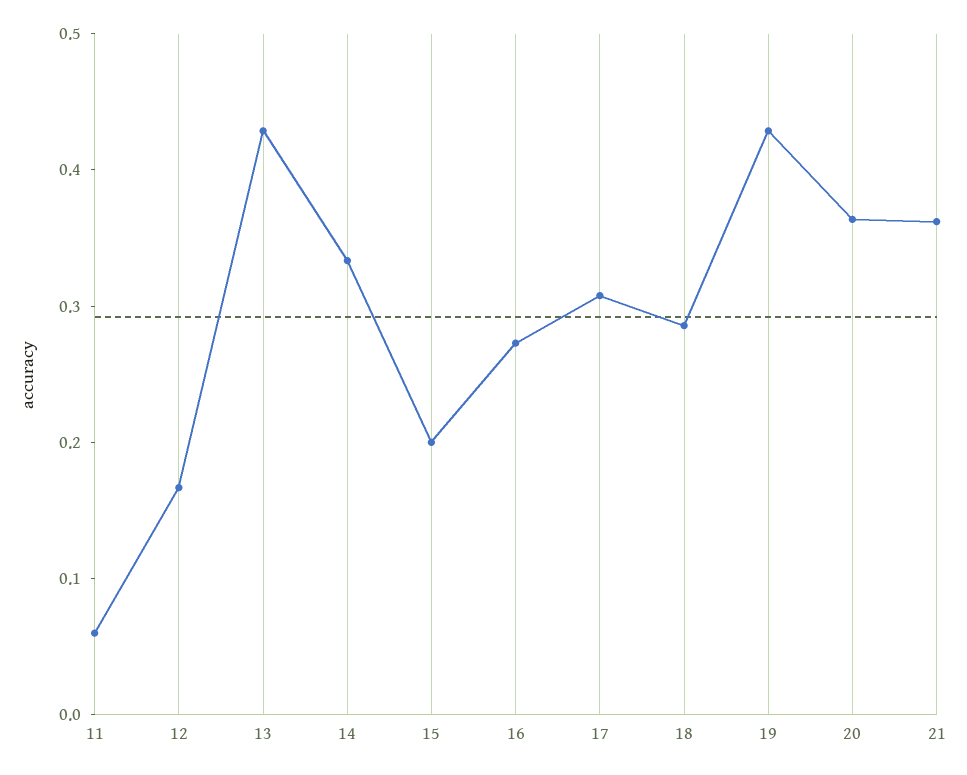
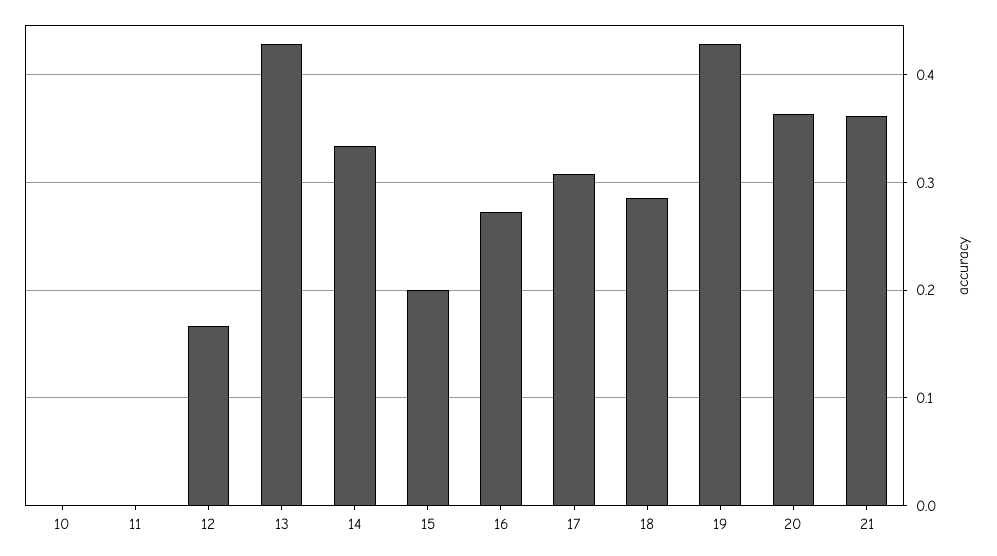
11: 0.06 -> 0
10: none -> 0

